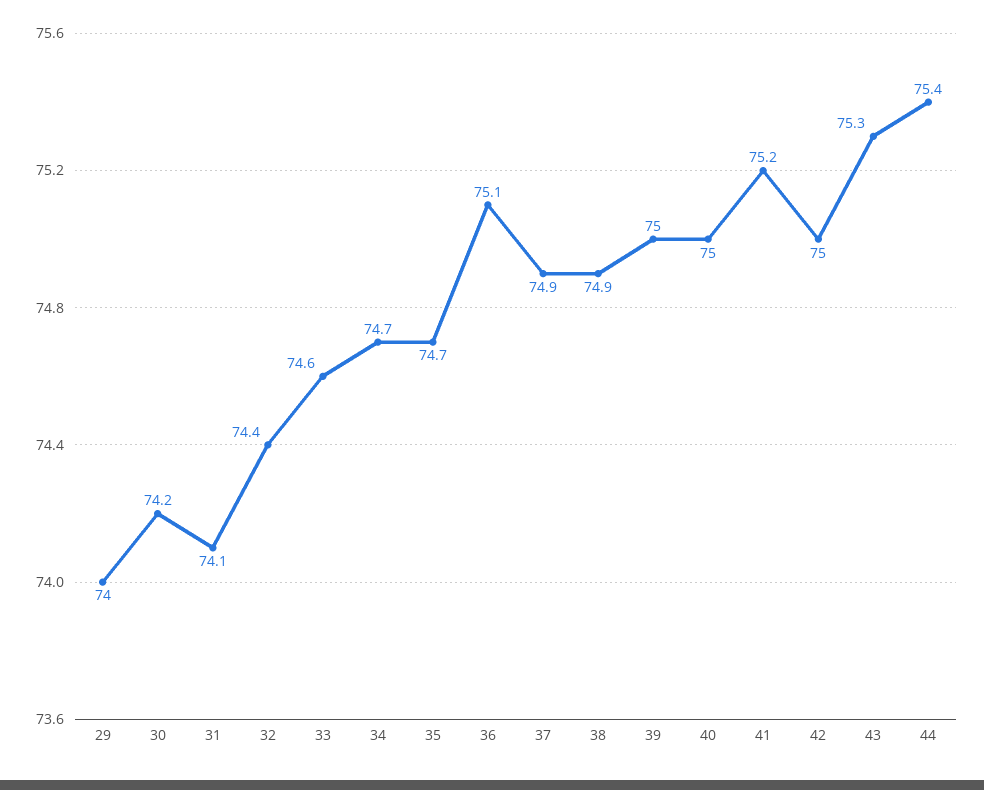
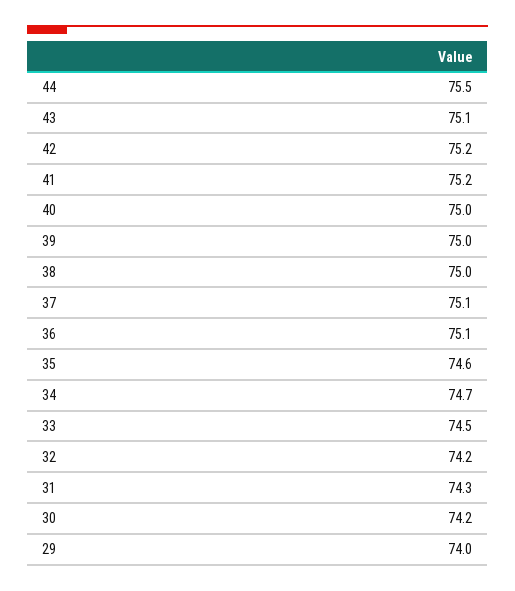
31: 74.1 -> 74.3
32: 74.4 -> 74.2
33: 74.6 -> 74.5
35: 74.7 -> 74.6
37: 74.9 -> 75.1
38: 74.9 -> 75
42: 75 -> 75.2
43: 75.3 -> 75.1
44: 75.4 -> 75.5

